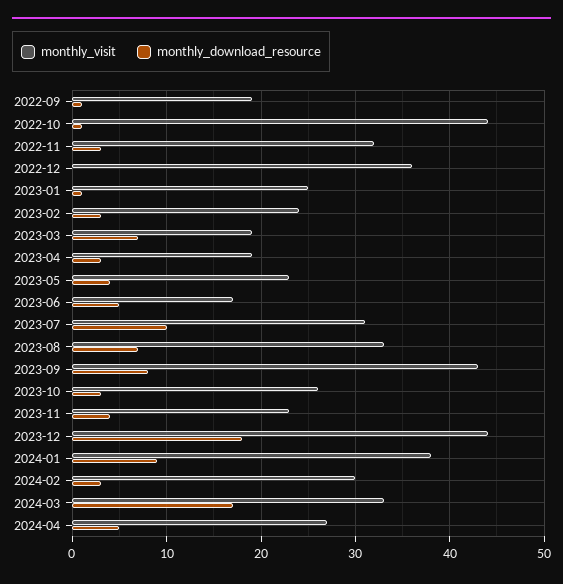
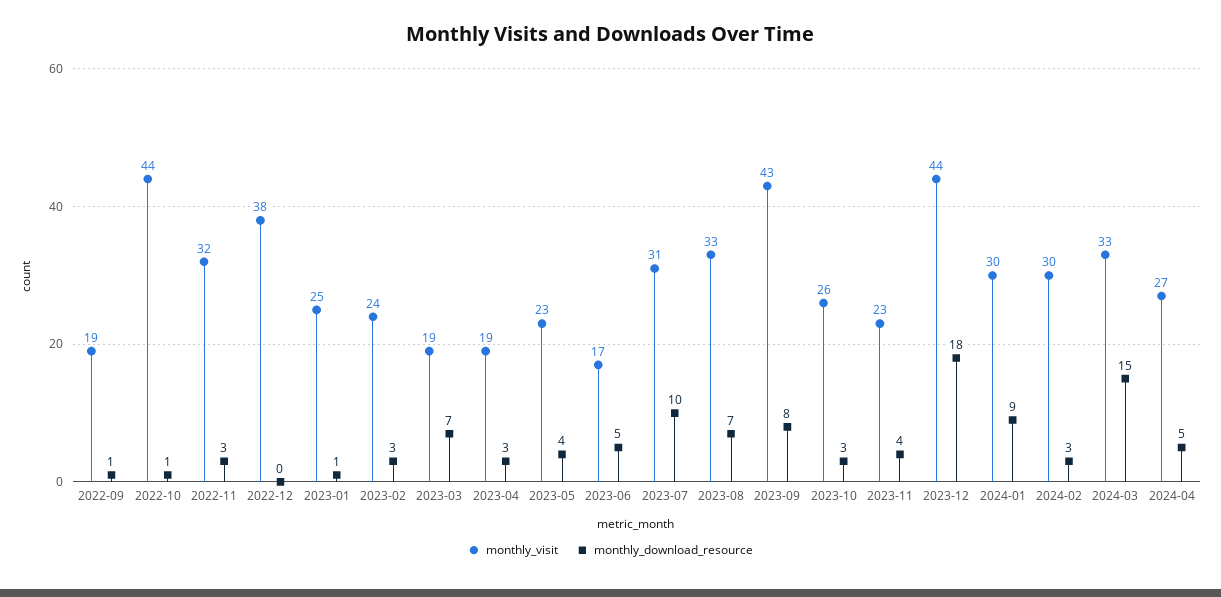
monthly_visit, 2022-12: 36 -> 38
monthly_visit, 2024-01: 38 -> 30
monthly_download_resource, 2024-03: 17 -> 15

